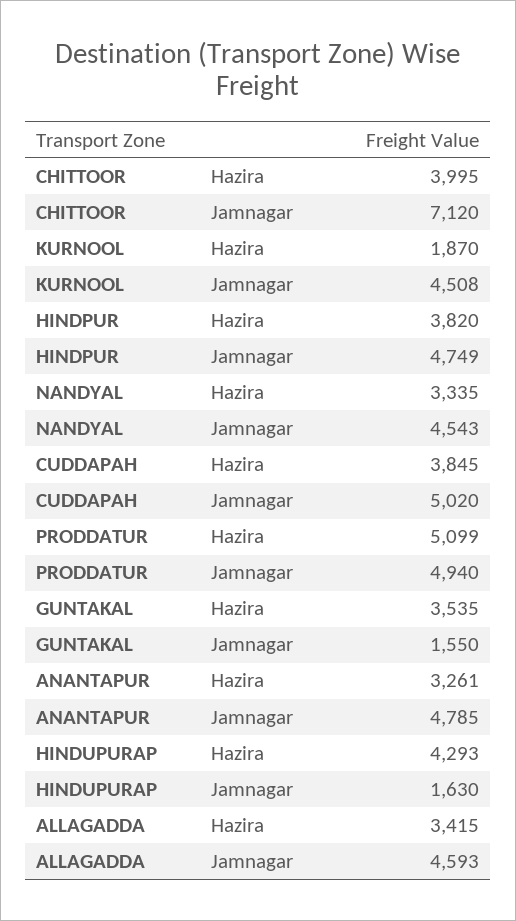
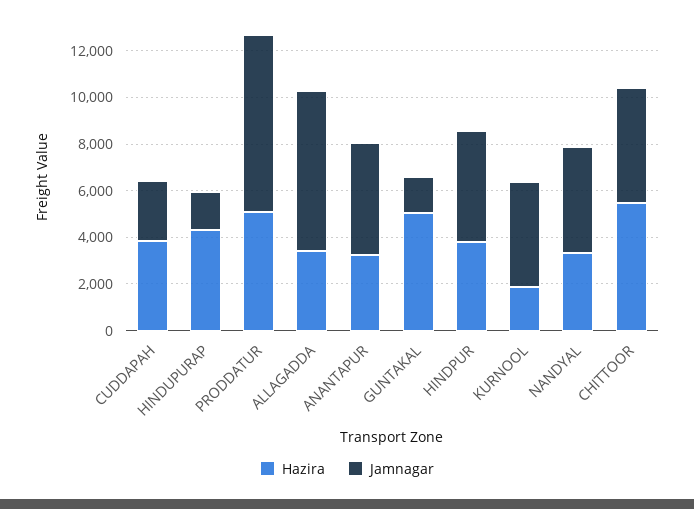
Hazira, CHITTOOR: 3995 -> 5500
Jamnagar, CHITTOOR: 7120 -> 5000
Jamnagar, CUDDAPAH: 5020 -> 2500
Jamnagar, PRODDATUR: 4940 -> 7500
Hazira, GUNTAKAL: 3535 -> 5000
Jamnagar, ALLAGADDA: 4593 -> 7000

